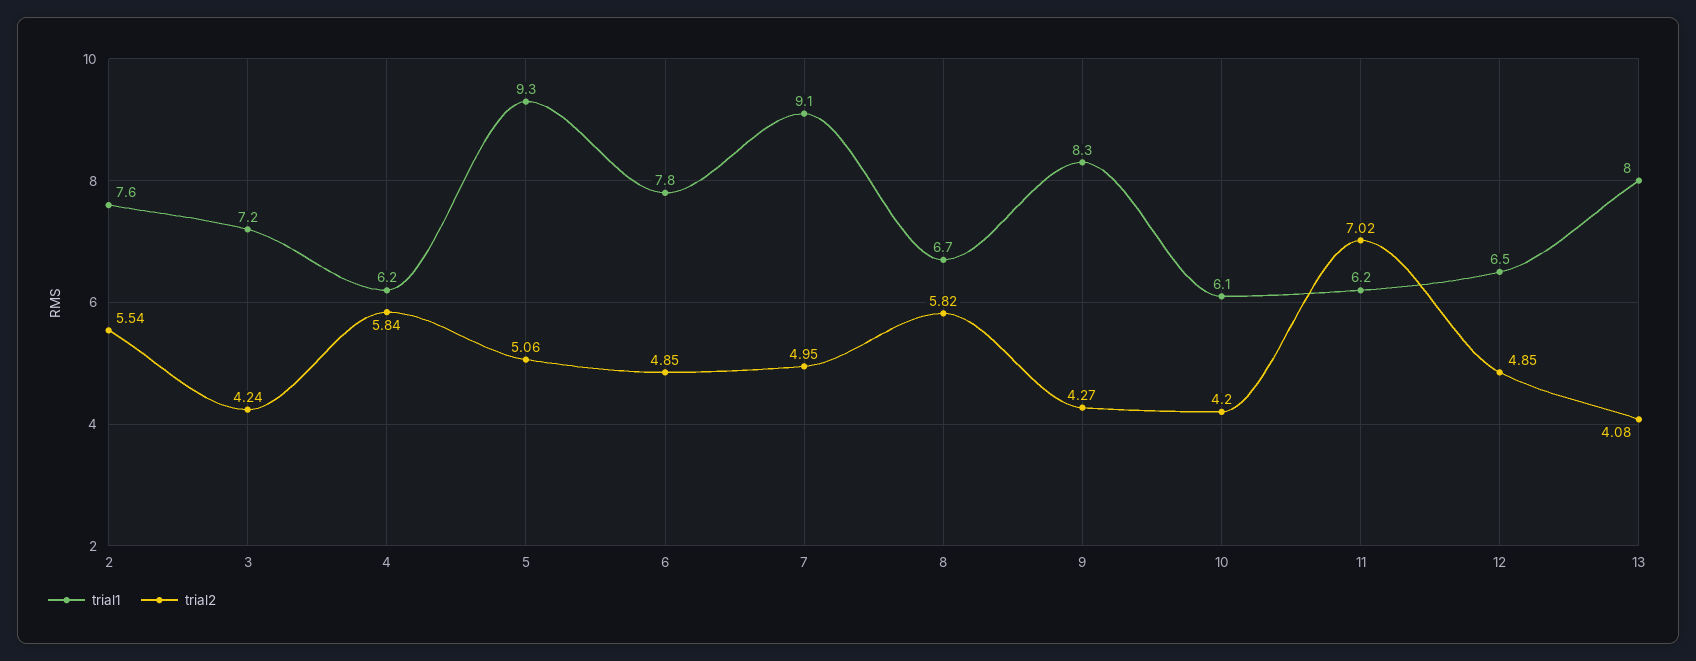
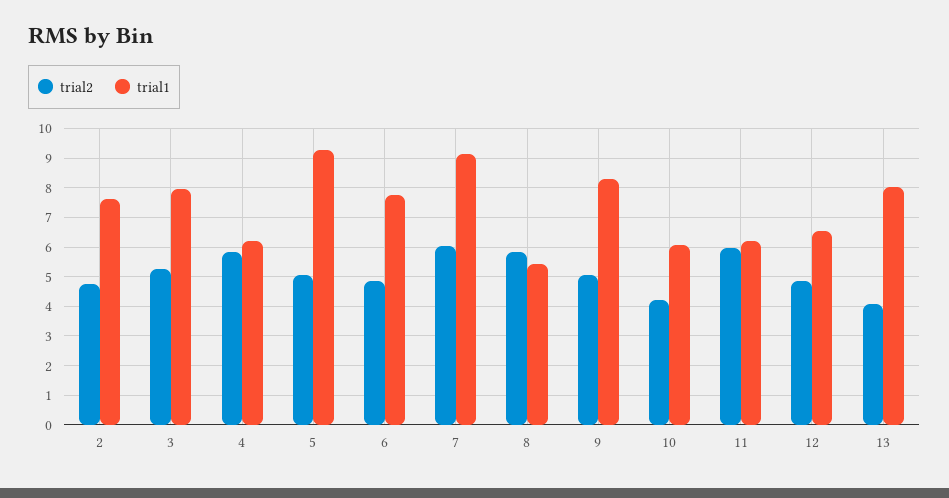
trial2, 2: 5.54 -> 4.75
trial1, 3: 7.2 -> 8
trial2, 3: 4.24 -> 5.25
trial2, 7: 4.95 -> 6
trial1, 8: 6.7 -> 5.5
trial2, 9: 4.27 -> 5
trial2, 11: 7.02 -> 6

